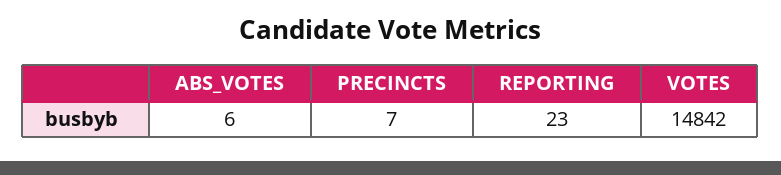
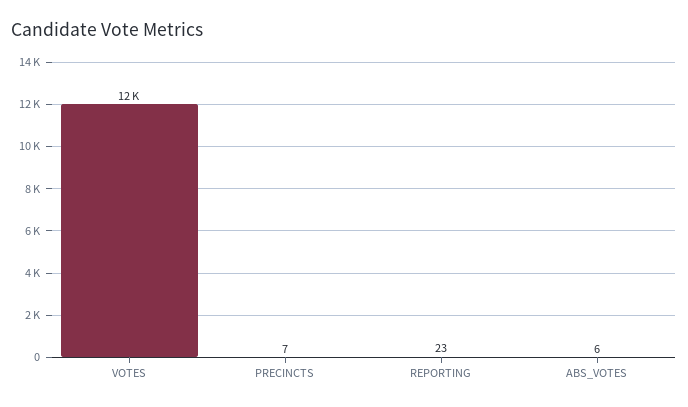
VOTES: 14842 -> 12000

